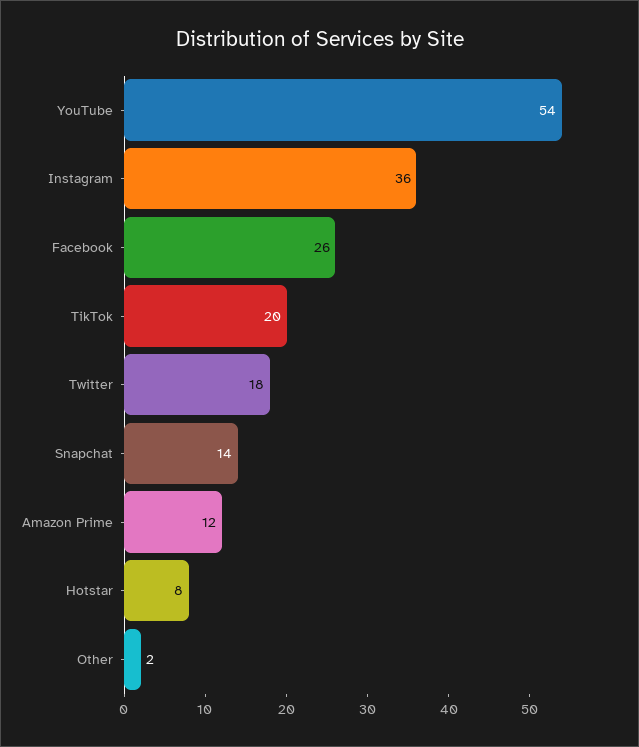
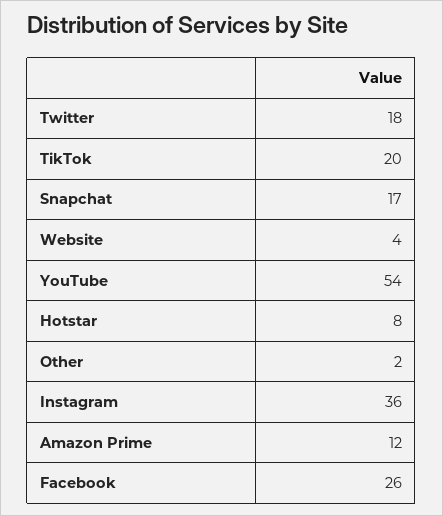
Snapchat: 14 -> 17
Website: none -> 4

